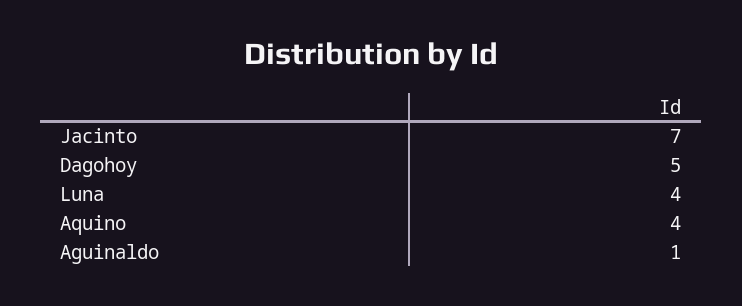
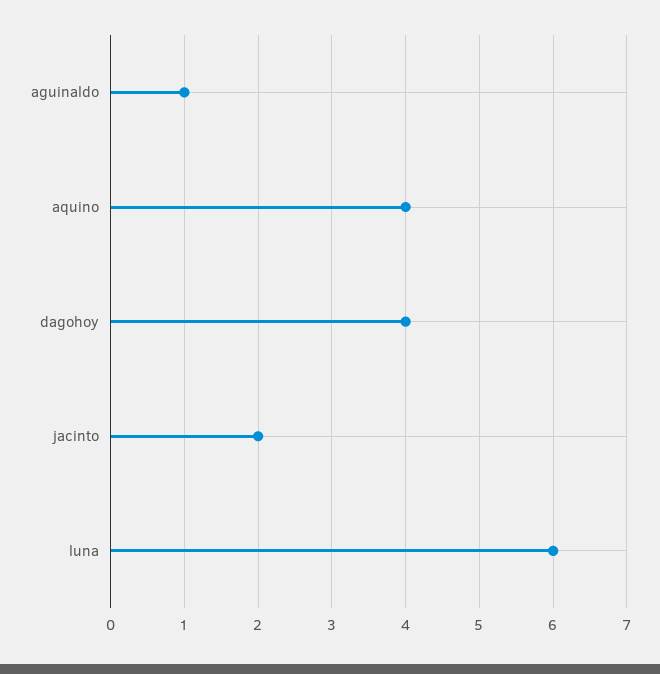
Jacinto: 7 -> 2
Dagohoy: 5 -> 4
Luna: 4 -> 6

